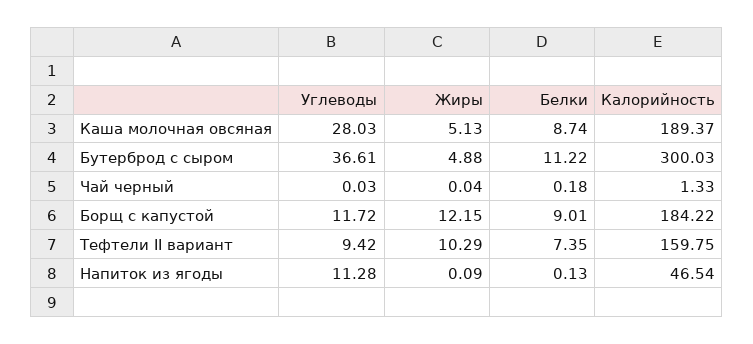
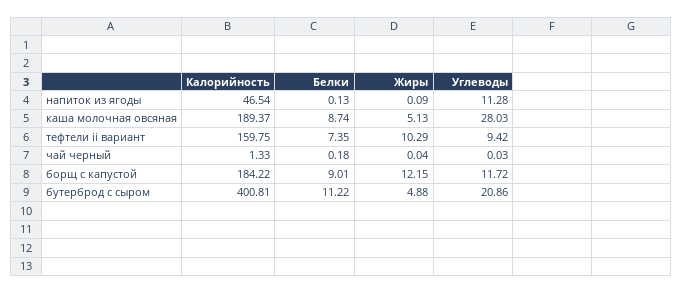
Углеводы, Бутерброд с сыром: 36.61 -> 20.86
Калорийность, Бутерброд с сыром: 300.03 -> 400.81

